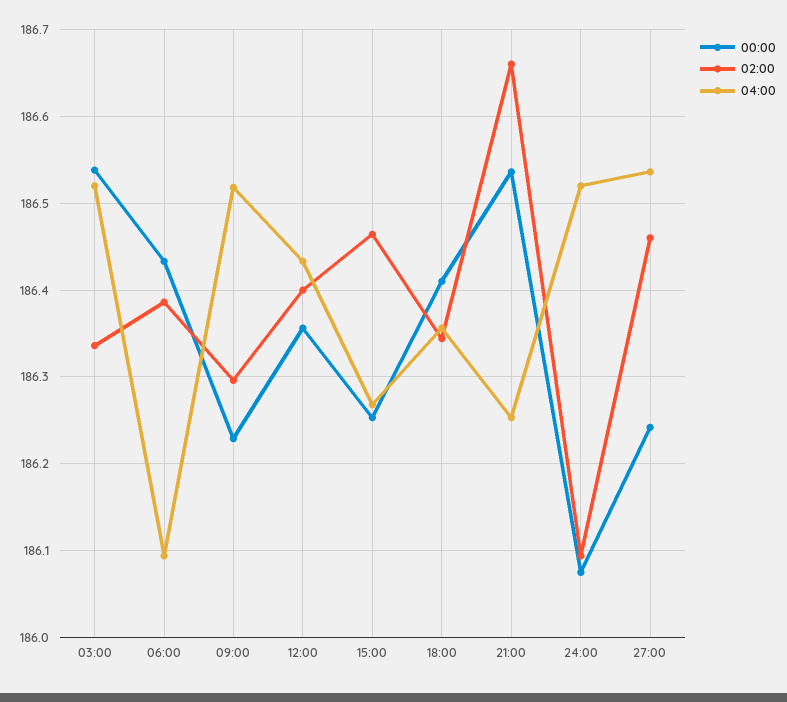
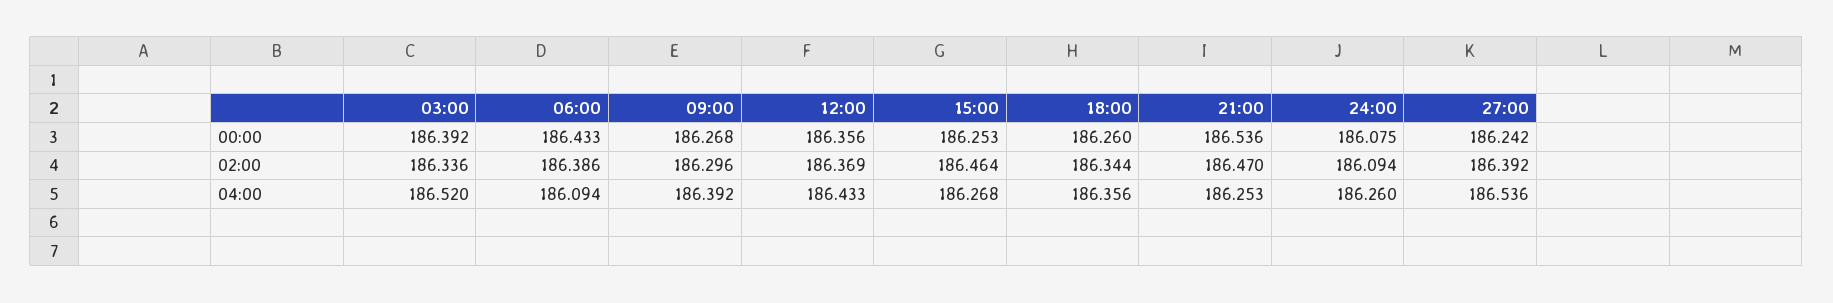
00:00, 03:00: 186.54 -> 186.392
00:00, 09:00: 186.23 -> 186.268
04:00, 09:00: 186.52 -> 186.392
02:00, 12:00: 186.4 -> 186.369
00:00, 18:00: 186.41 -> 186.26
02:00, 21:00: 186.66 -> 186.47
04:00, 24:00: 186.52 -> 186.26
02:00, 27:00: 186.46 -> 186.392

